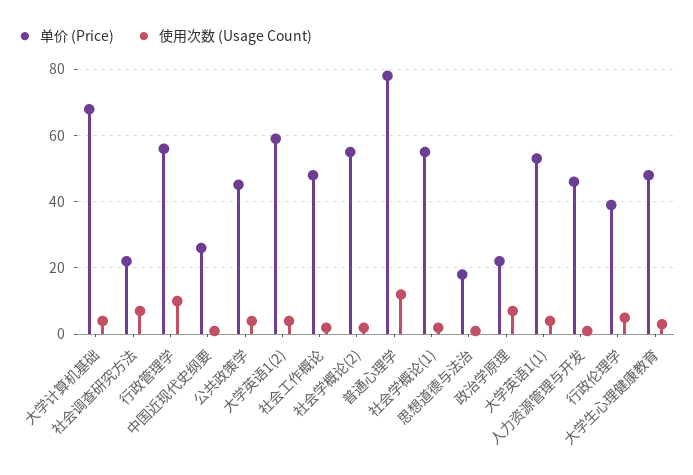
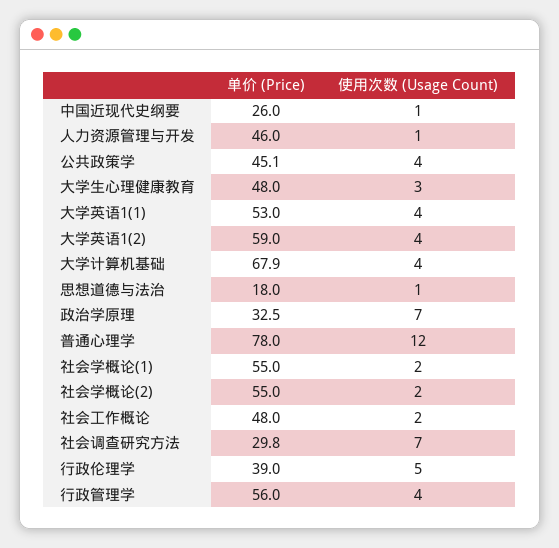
单价 (Price), 社会调查研究方法: 22 -> 29.8
使用次数 (Usage Count), 行政管理学: 10 -> 4
单价 (Price), 政治学原理: 22 -> 32.5

